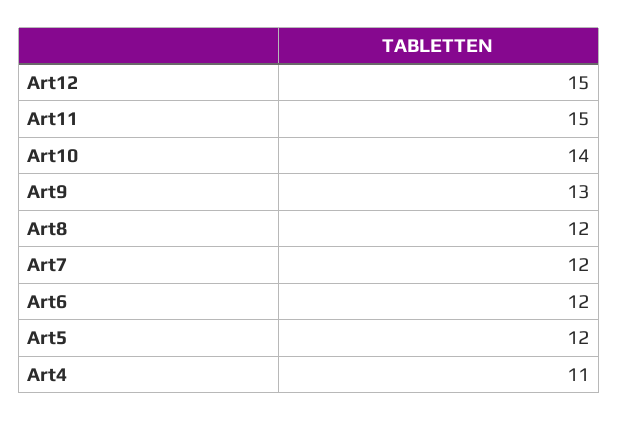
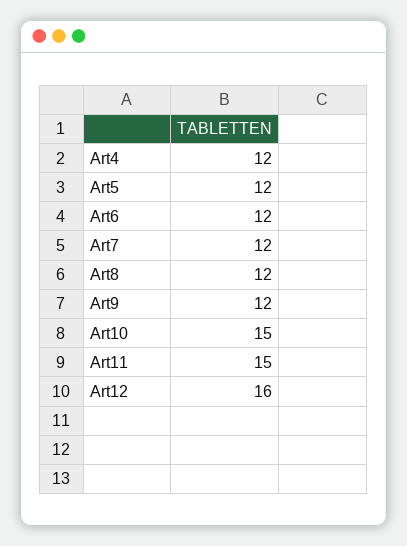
Art12: 15 -> 16
Art10: 14 -> 15
Art9: 13 -> 12
Art4: 11 -> 12

